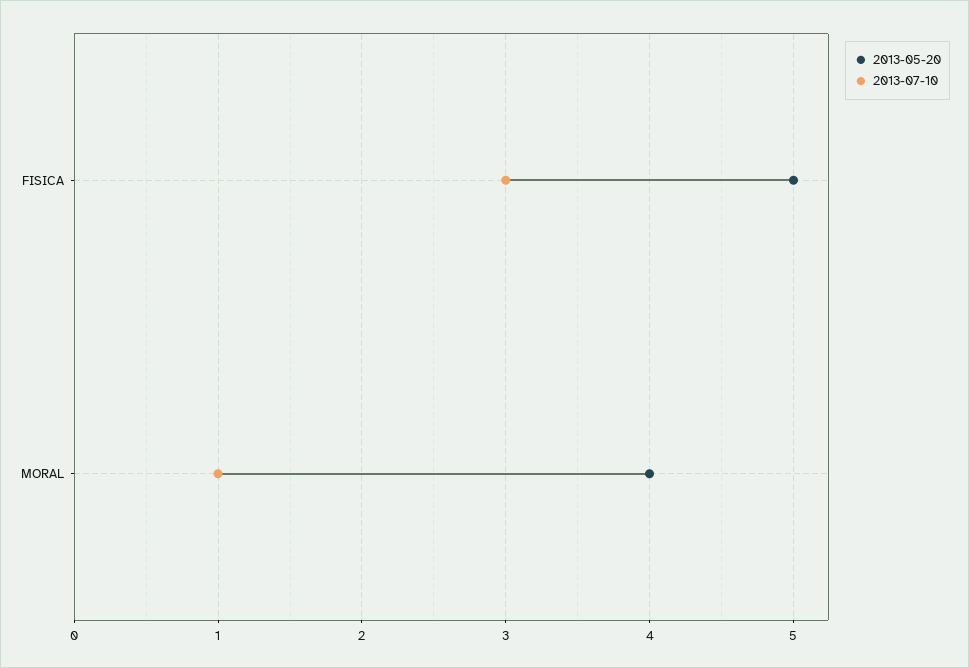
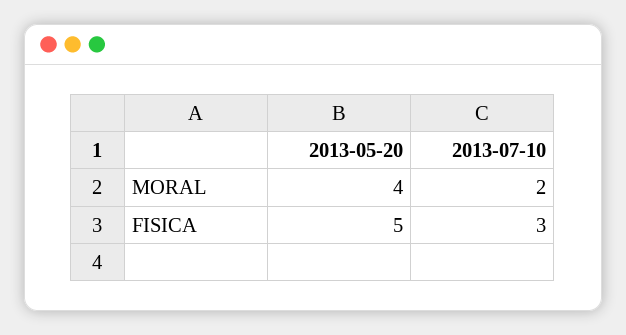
2013-07-10, MORAL: 1 -> 2

